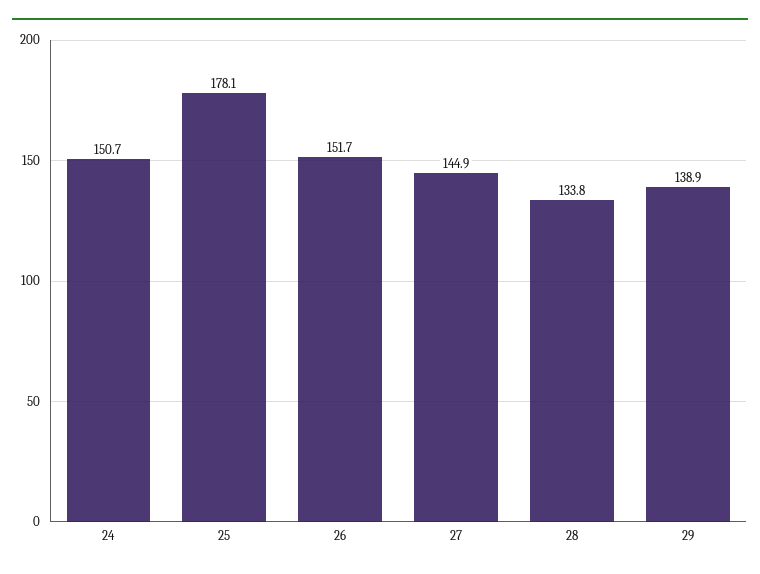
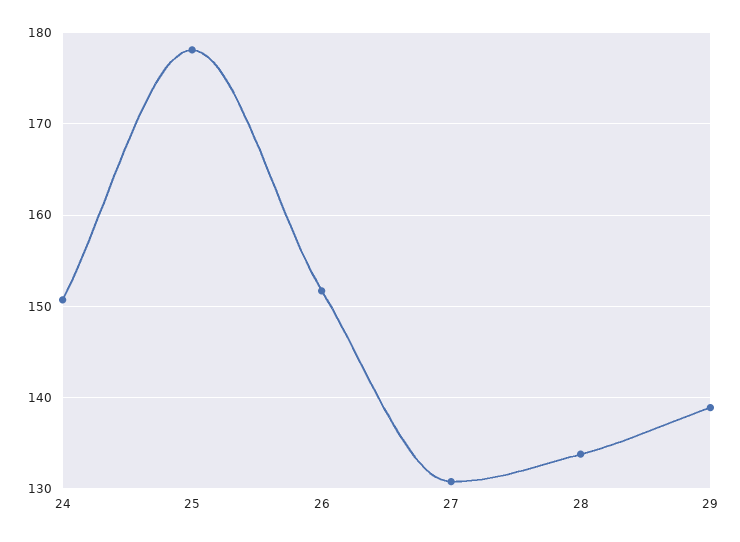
27: 144.9 -> 131

